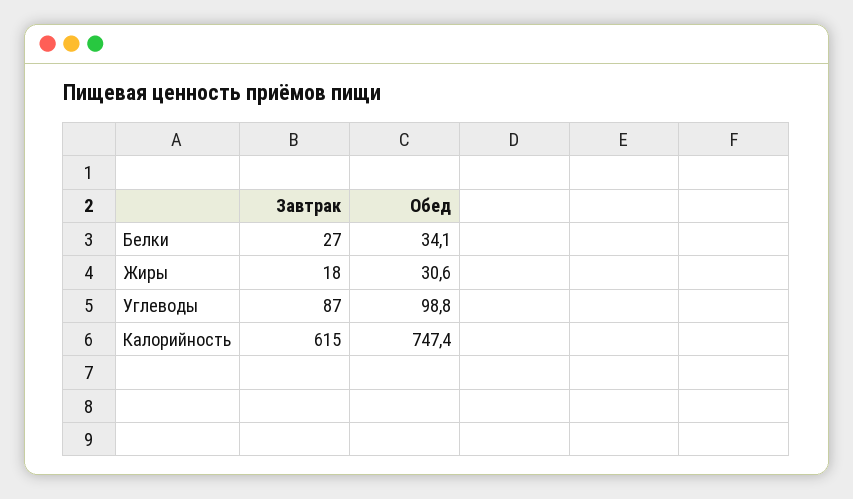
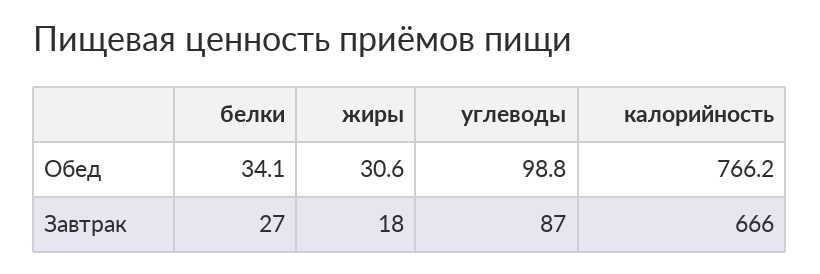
Завтрак, Калорийность: 615 -> 666
Обед, Калорийность: 747.4 -> 766.2

